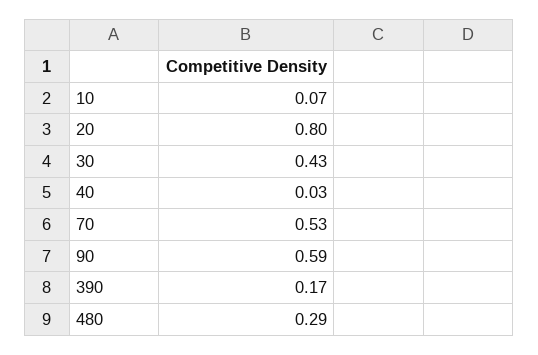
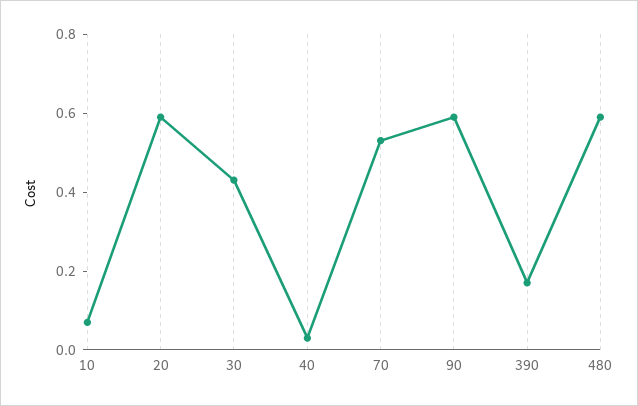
20: 0.8 -> 0.6
480: 0.29 -> 0.6

